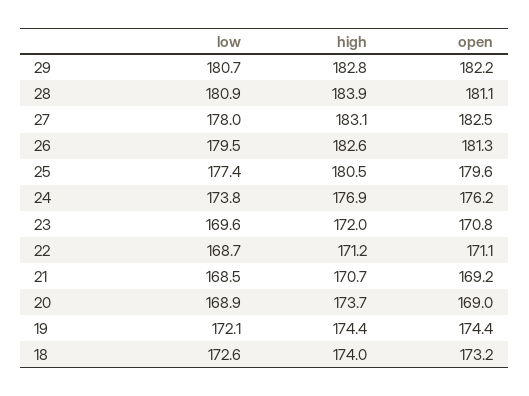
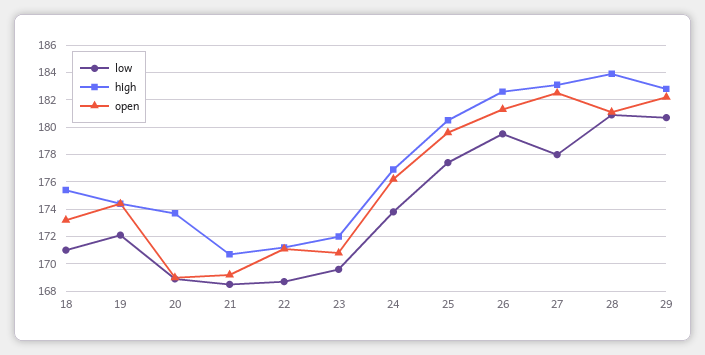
low, 18: 172.6 -> 171
high, 18: 174 -> 175.5

